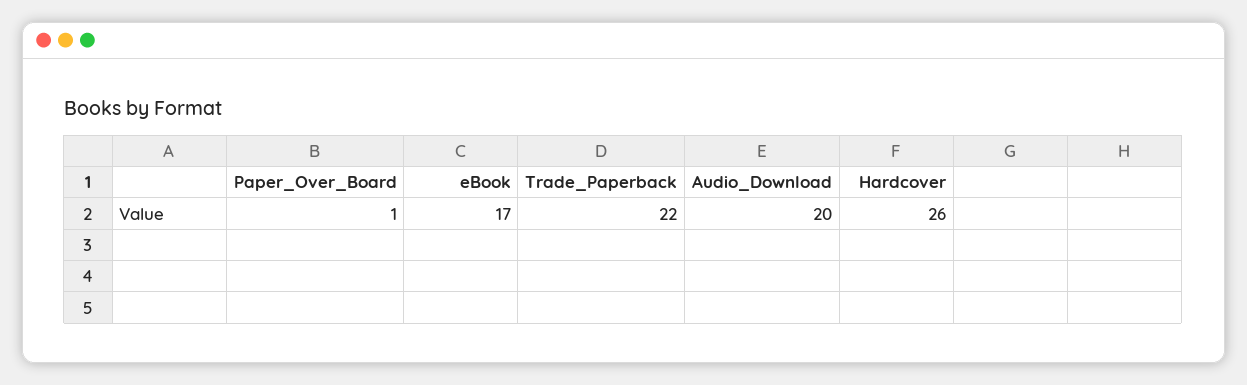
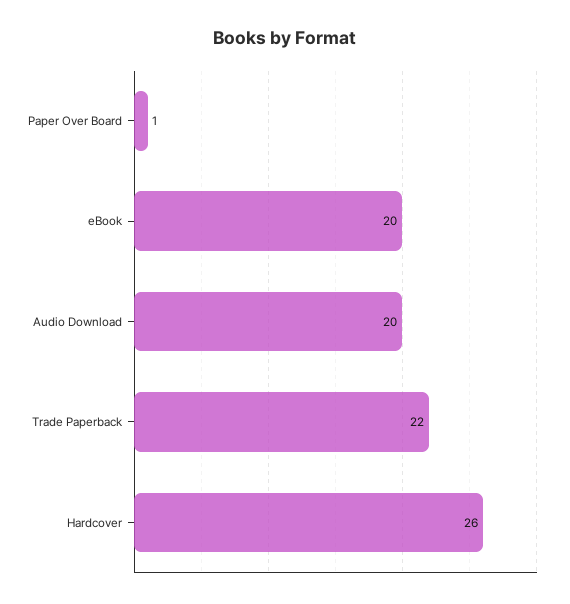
eBook: 17 -> 20

